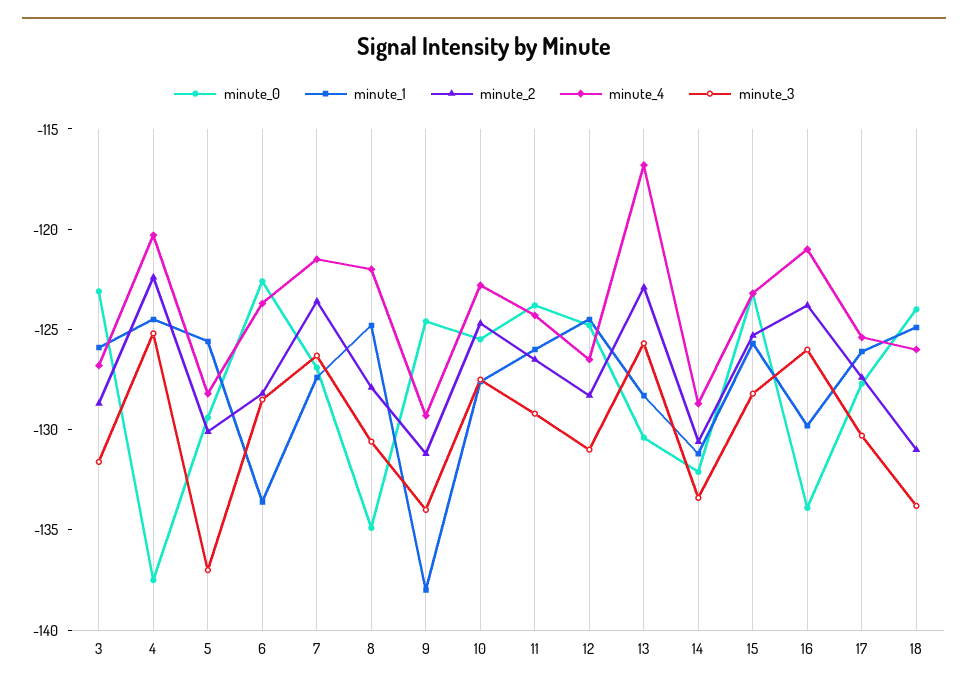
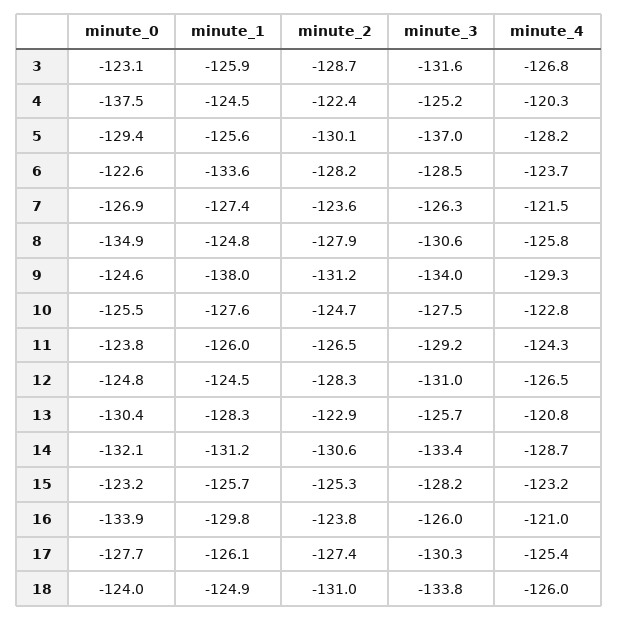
minute_4, 8: -122 -> -125.8
minute_4, 13: -117 -> -120.8

